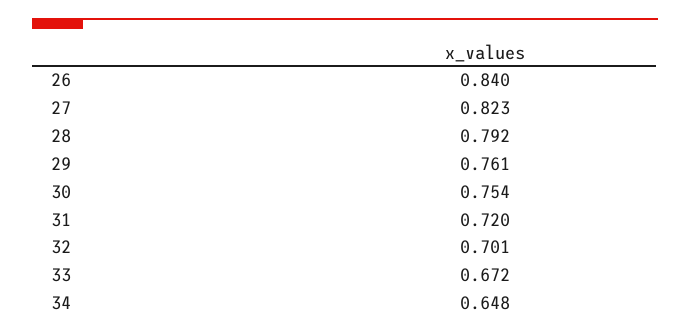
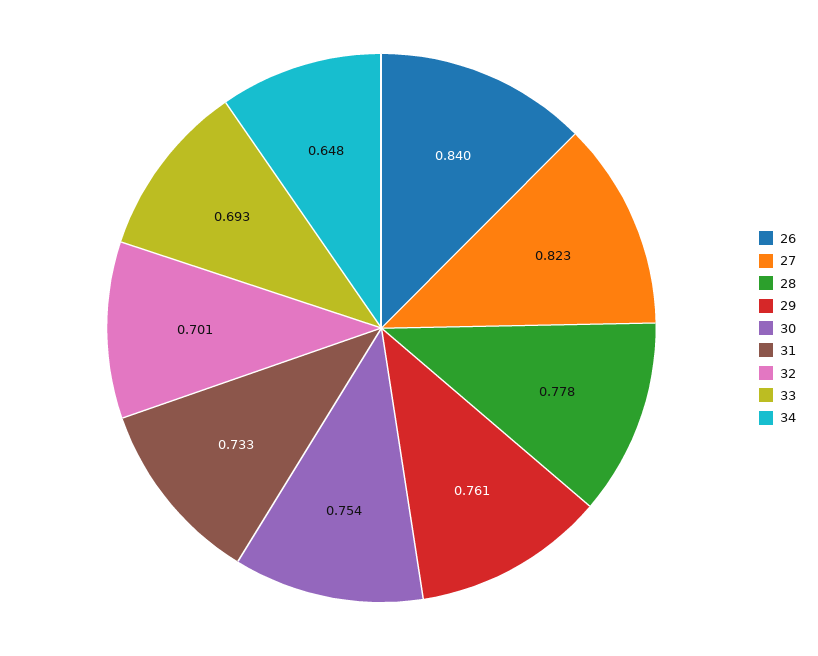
28: 0.792 -> 0.778
31: 0.72 -> 0.733
33: 0.672 -> 0.693

